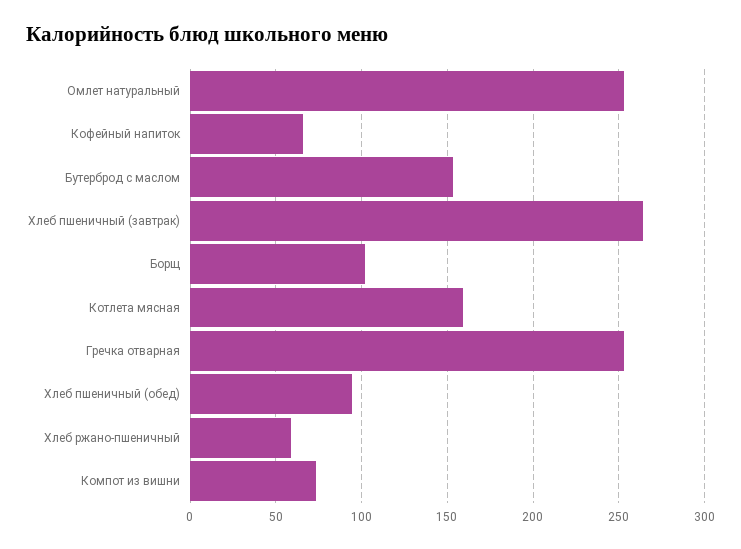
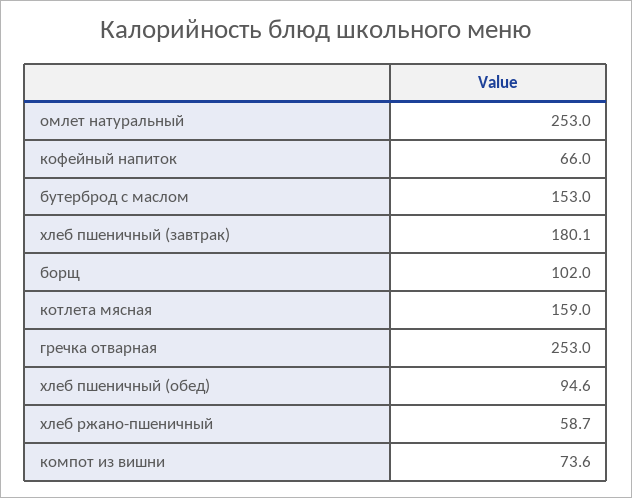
Хлеб пшеничный (завтрак): 265 -> 180.1

